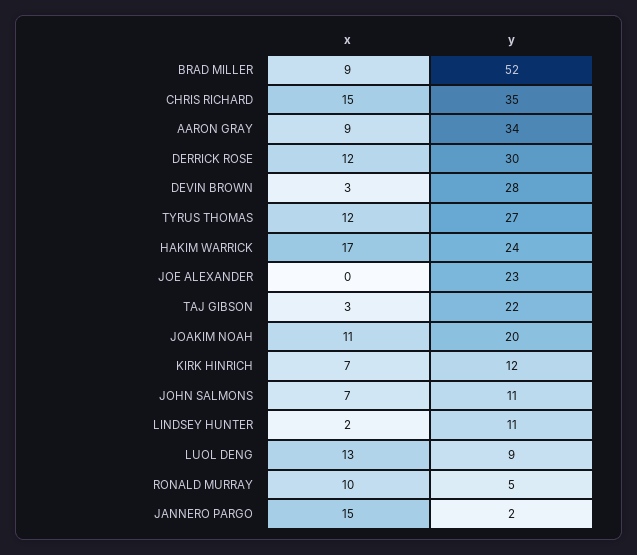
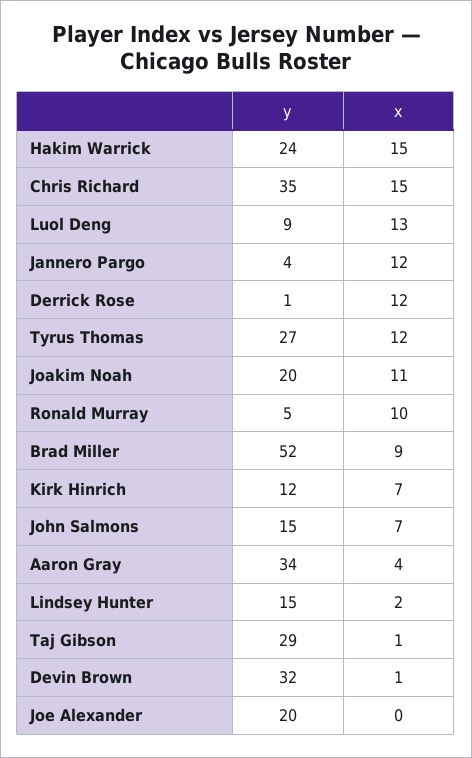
x, AARON GRAY: 9 -> 4
y, DERRICK ROSE: 30 -> 1
x, DEVIN BROWN: 3 -> 1
y, DEVIN BROWN: 28 -> 32
x, HAKIM WARRICK: 17 -> 15
y, JOE ALEXANDER: 23 -> 20
x, TAJ GIBSON: 3 -> 1
y, TAJ GIBSON: 22 -> 29
y, JOHN SALMONS: 11 -> 15
y, LINDSEY HUNTER: 11 -> 15
x, JANNERO PARGO: 15 -> 12
y, JANNERO PARGO: 2 -> 4

